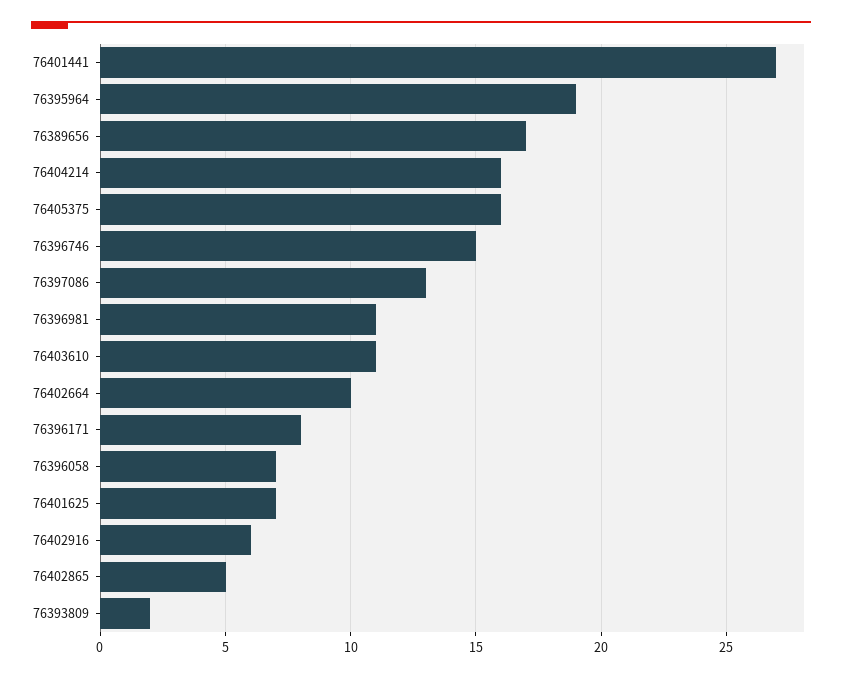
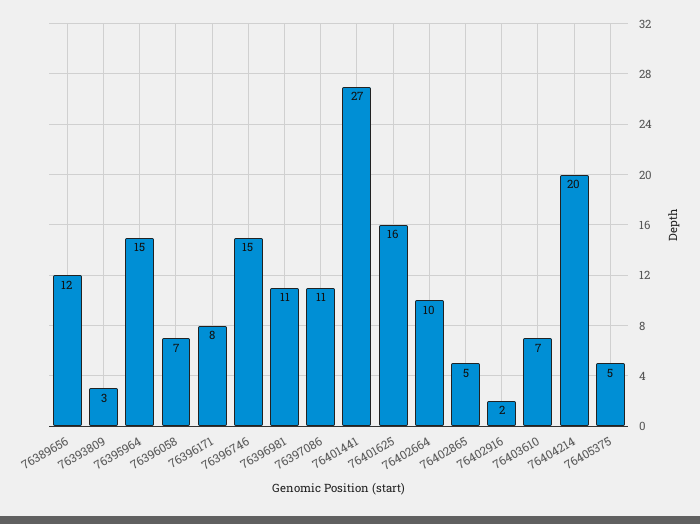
76395964: 19 -> 15
76389656: 17 -> 12
76404214: 16 -> 20
76405375: 16 -> 5
76397086: 13 -> 11
76403610: 11 -> 7
76401625: 7 -> 16
76402916: 6 -> 2
76393809: 2 -> 3

